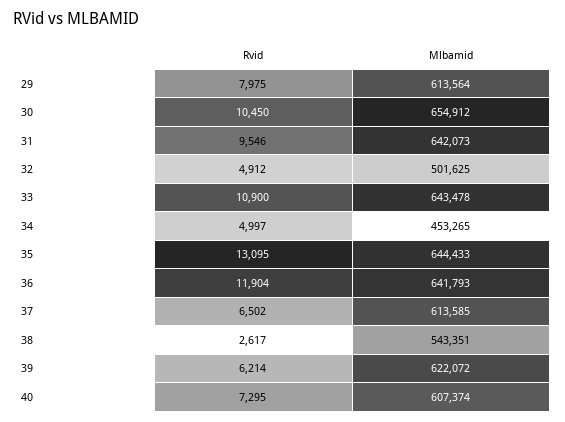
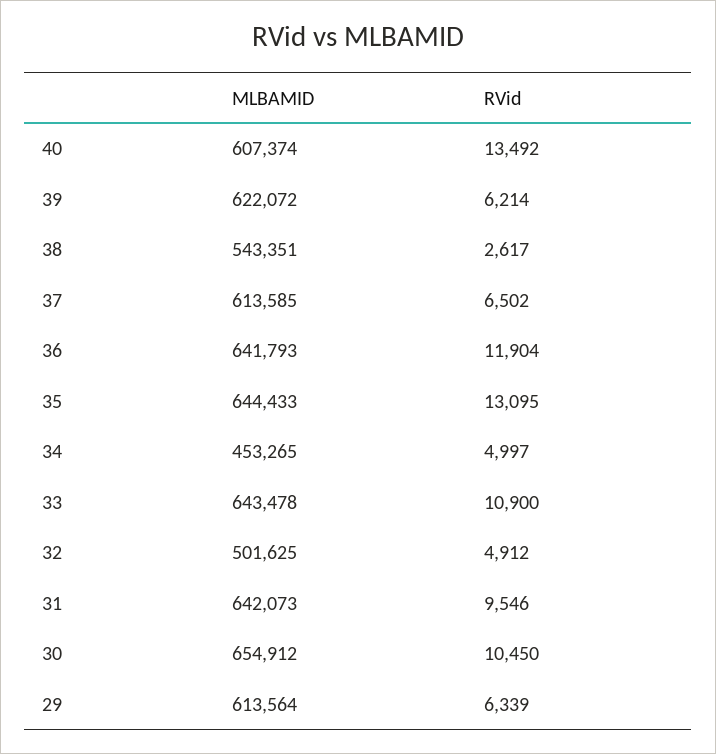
Rvid, 29: 7975 -> 6339
Rvid, 40: 7295 -> 13492

